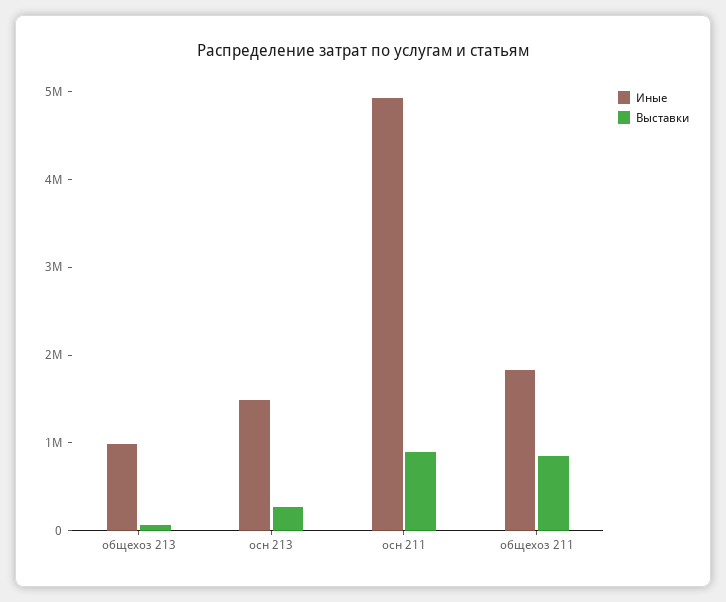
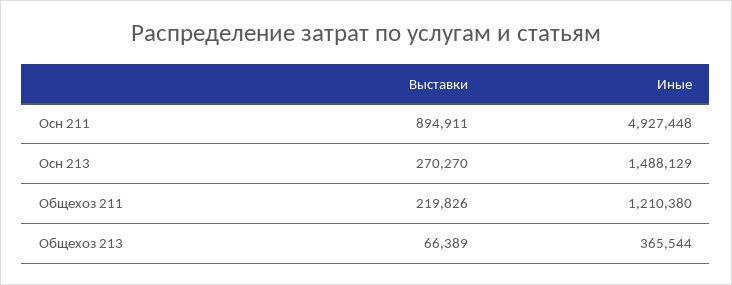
Иные, общехоз 213: 1000000 -> 365544
Иные, общехоз 211: 1800000 -> 1210380
Выставки, общехоз 211: 800000 -> 219826

